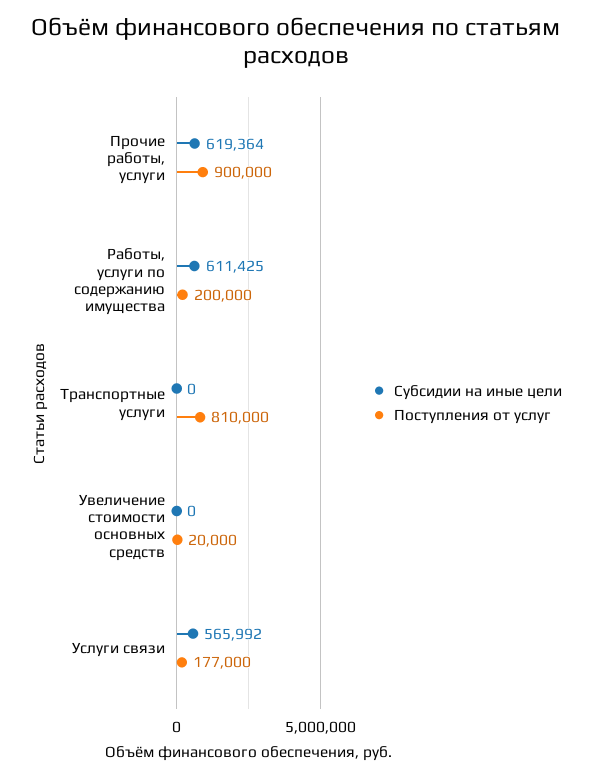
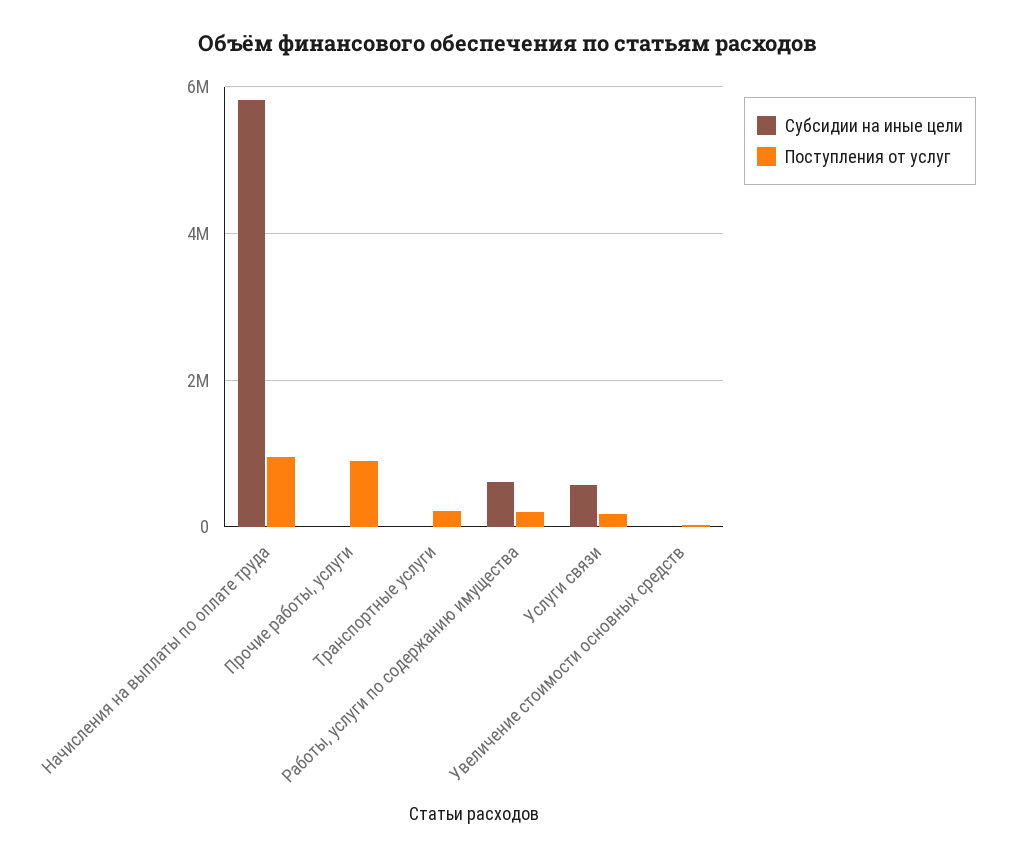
Субсидии на иные цели, Прочие работы, услуги: 619364 -> 0
Поступления от услуг, Транспортные услуги: 810000 -> 200000
Субсидии на иные цели, Начисления на выплаты по оплате труда: none -> 5800000
Поступления от услуг, Начисления на выплаты по оплате труда: none -> 1000000

